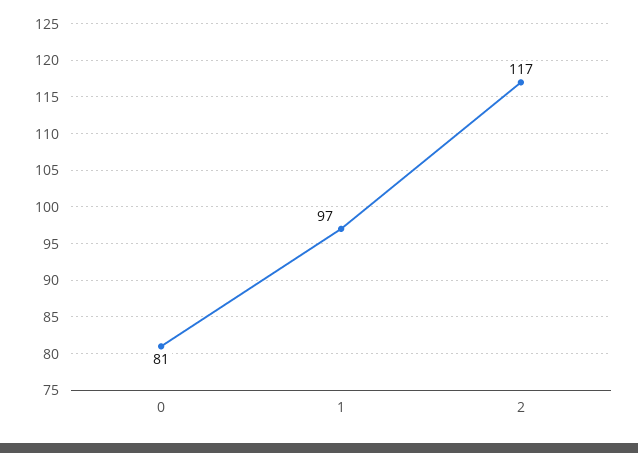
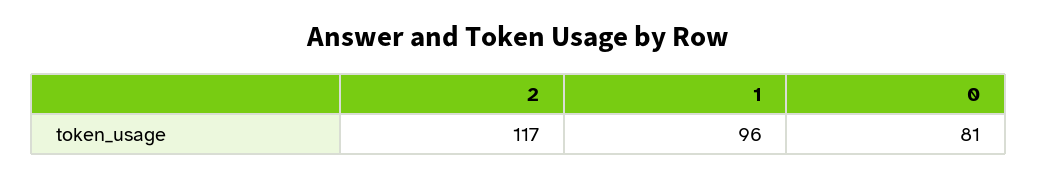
1: 97 -> 96

